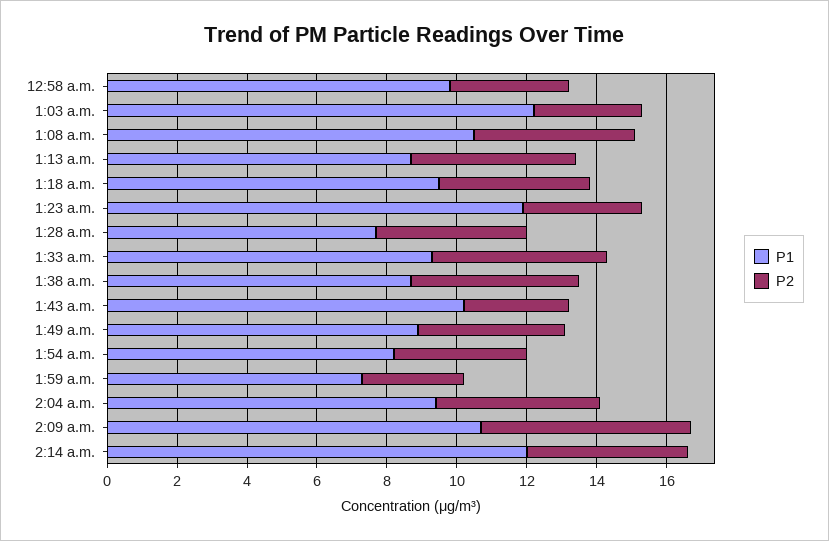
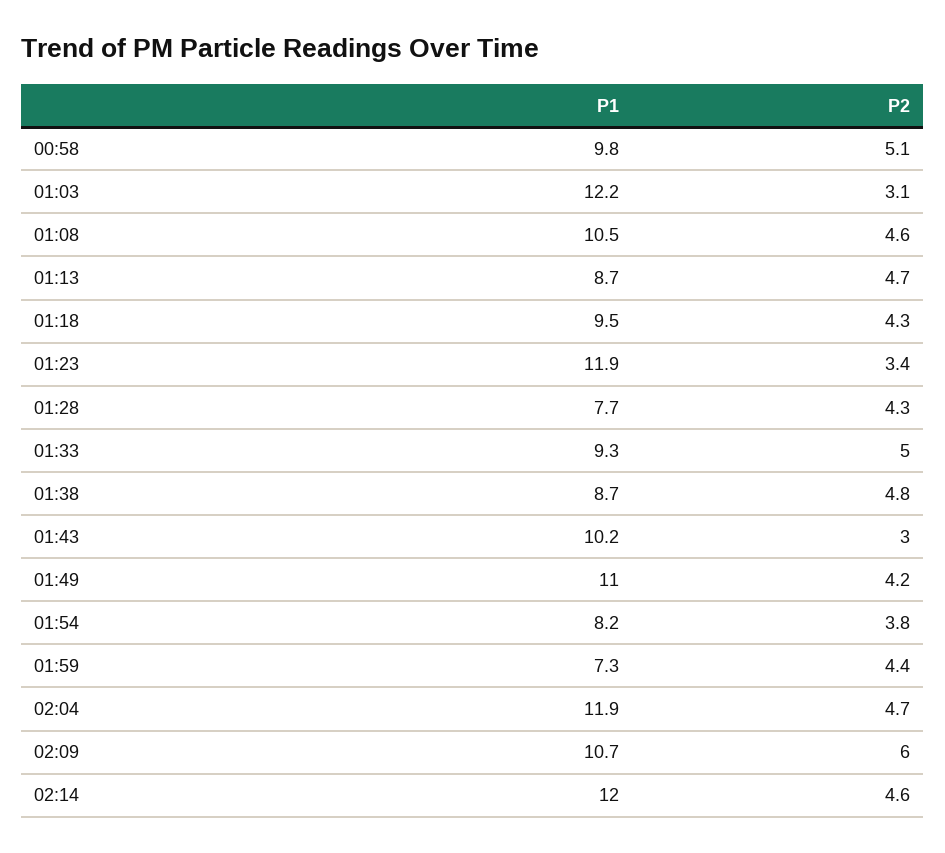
P2, 12:58 a.m.: 3.5 -> 5.1
P1, 1:49 a.m.: 9 -> 11
P2, 1:59 a.m.: 3 -> 4.4
P1, 2:04 a.m.: 9.5 -> 11.9

